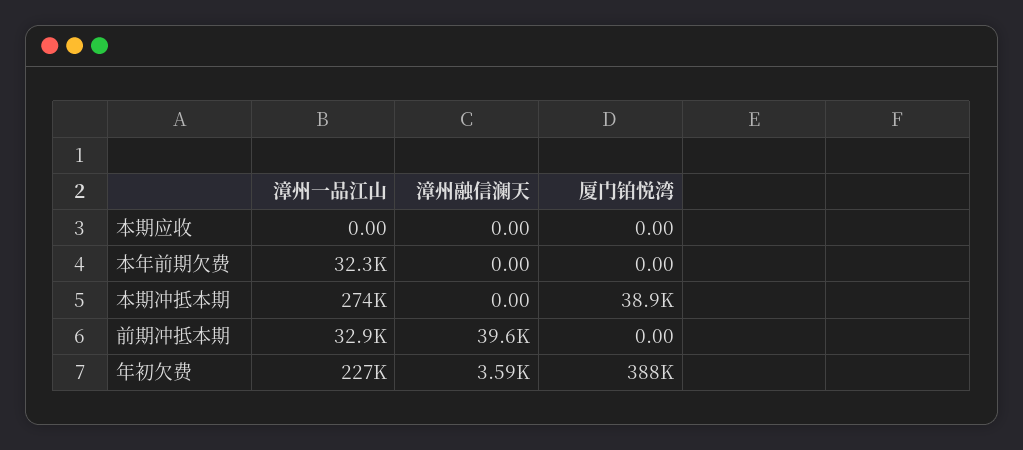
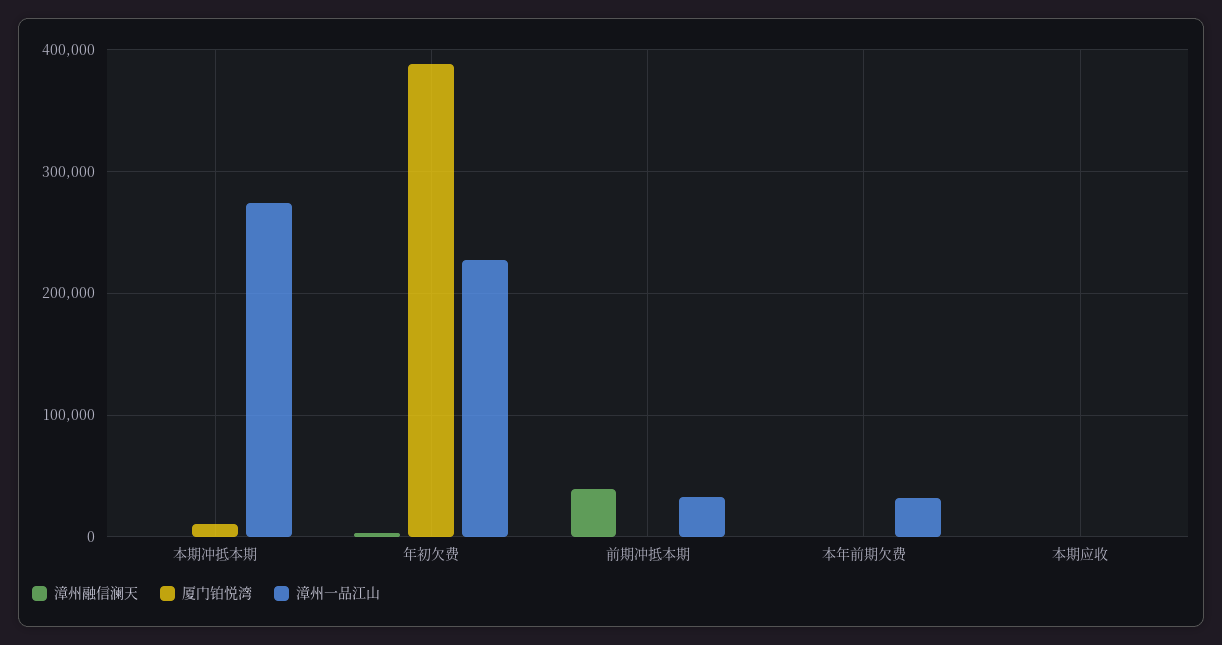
厦门铂悦湾, 本期冲抵本期: 38900 -> 10000

